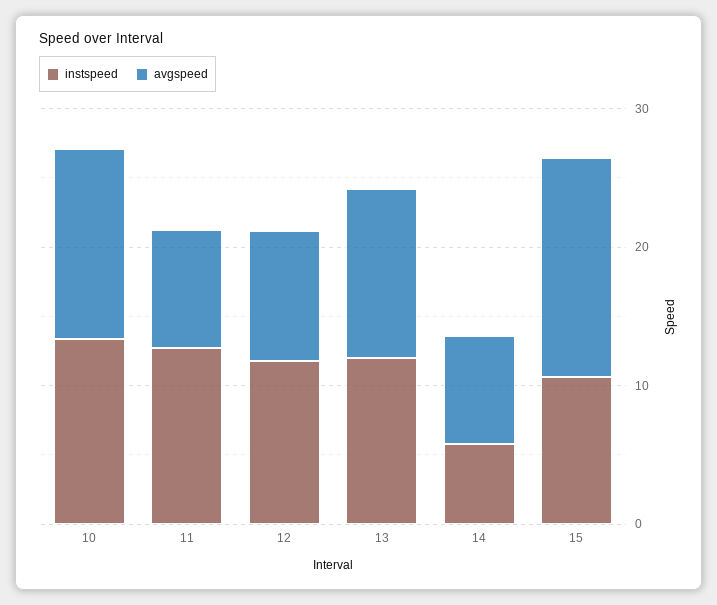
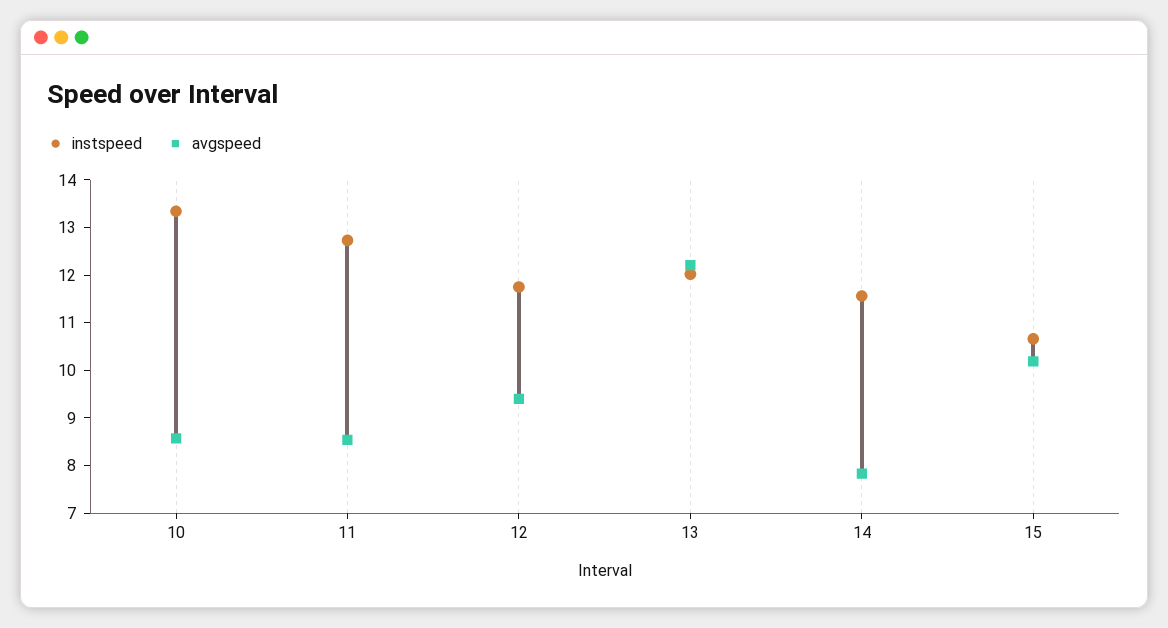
avgspeed, 10: 14 -> 8.6
instspeed, 14: 6 -> 11.6
avgspeed, 15: 16 -> 10.2

